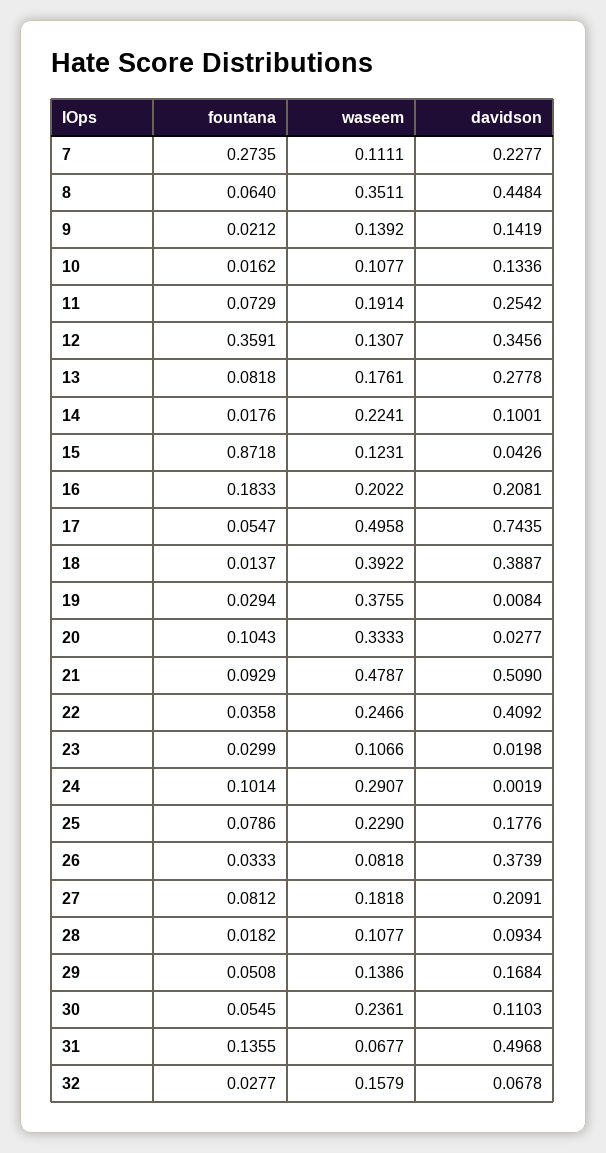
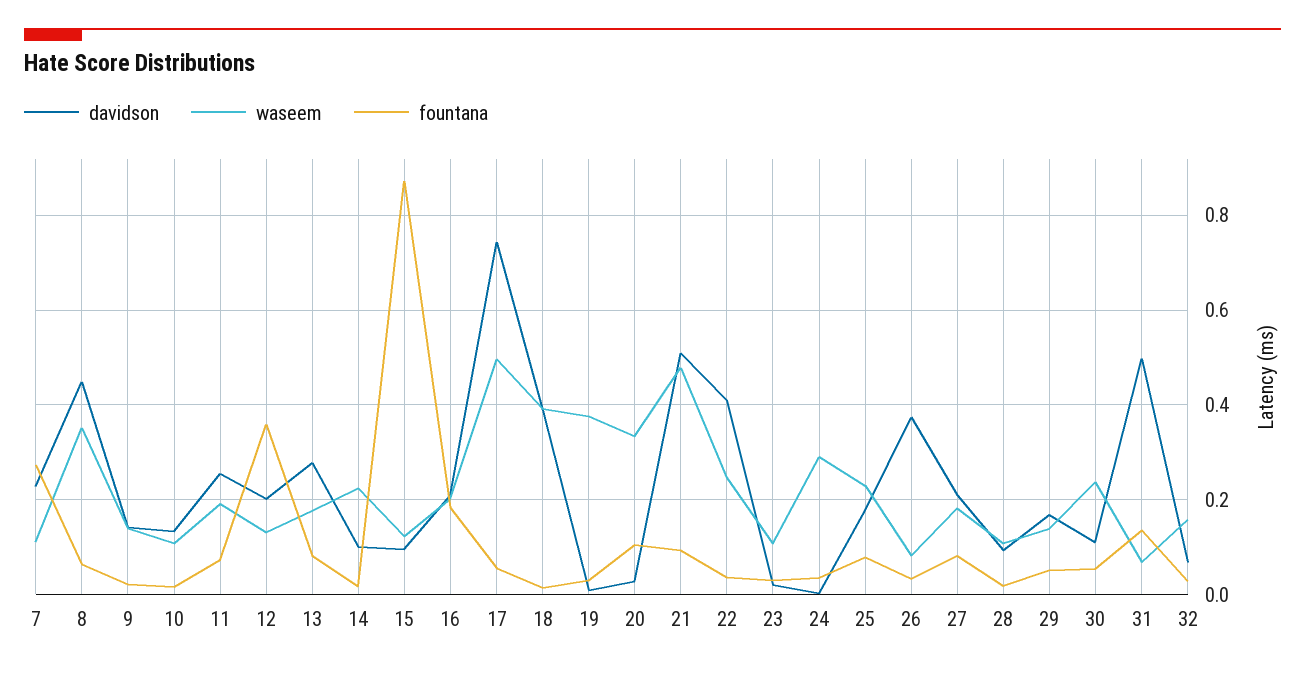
davidson, 12: 0.3456 -> 0.2
davidson, 15: 0.0426 -> 0.1
fountana, 24: 0.1014 -> 0.04

